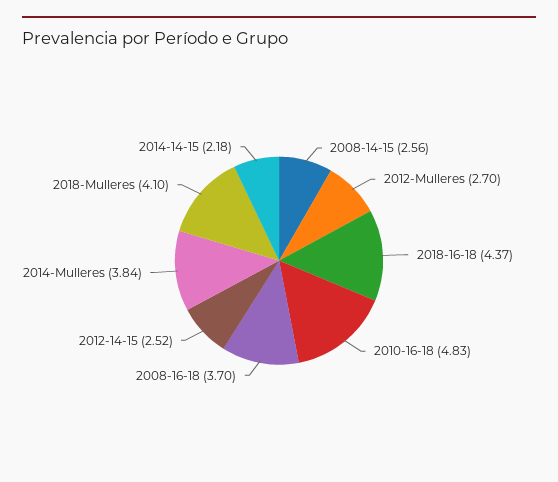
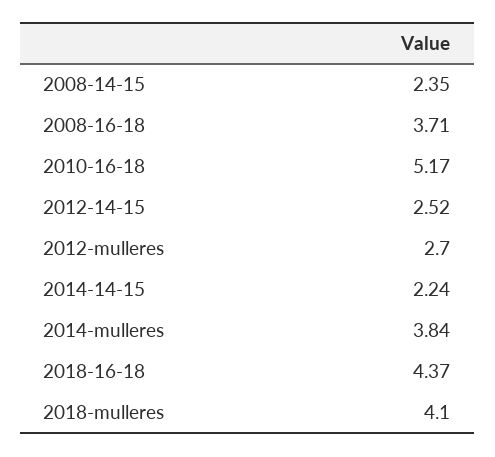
2008-14-15: 2.56 -> 2.35
2010-16-18: 4.83 -> 5.17
2008-16-18: 3.7 -> 3.71
2014-14-15: 2.18 -> 2.24

